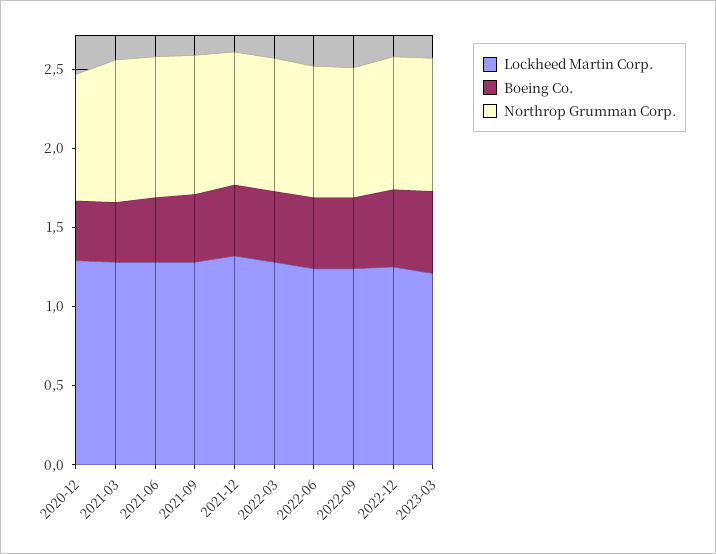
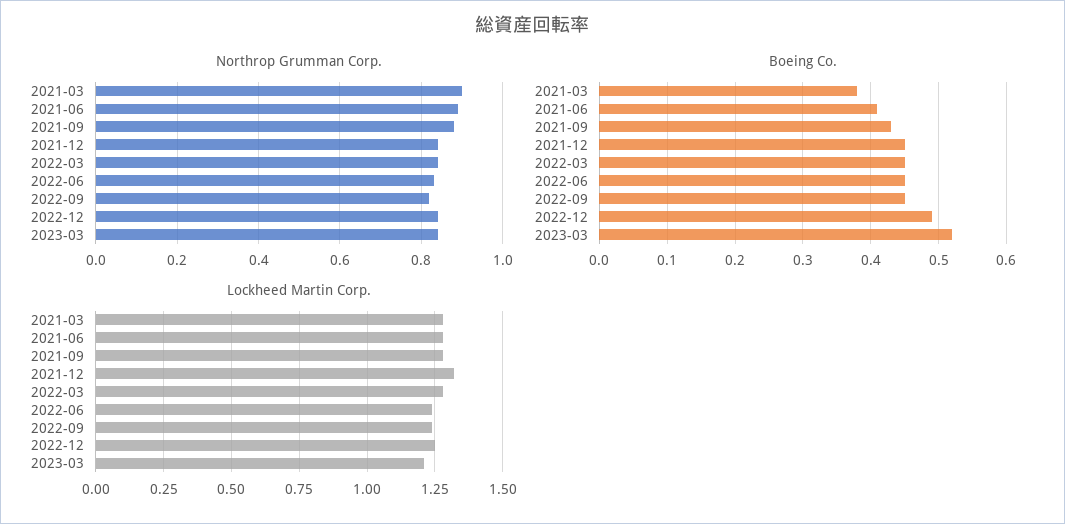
Lockheed Martin Corp., 2020-12: 1.3 -> none
Boeing Co., 2020-12: 0.4 -> none
Northrop Grumman Corp., 2020-12: 0.8 -> none

